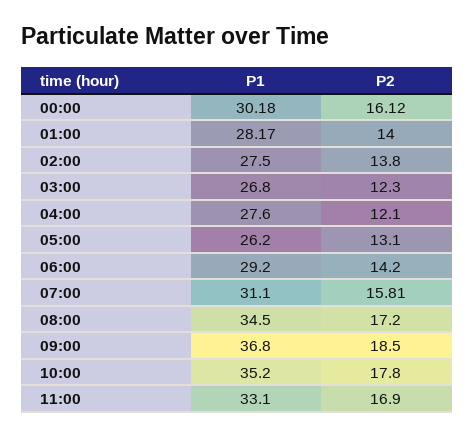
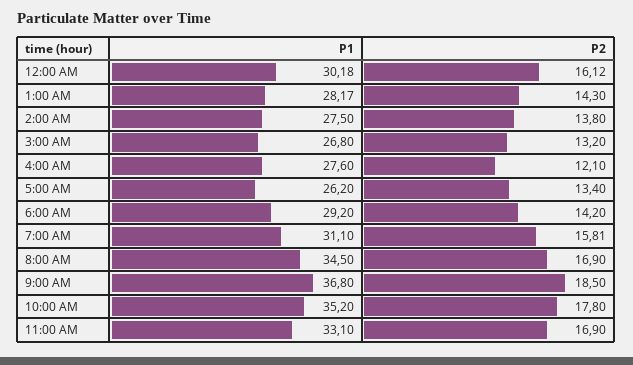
P2, 01:00: 14 -> 14.3
P2, 03:00: 12.3 -> 13.2
P2, 05:00: 13.1 -> 13.4
P2, 08:00: 17.2 -> 16.9

